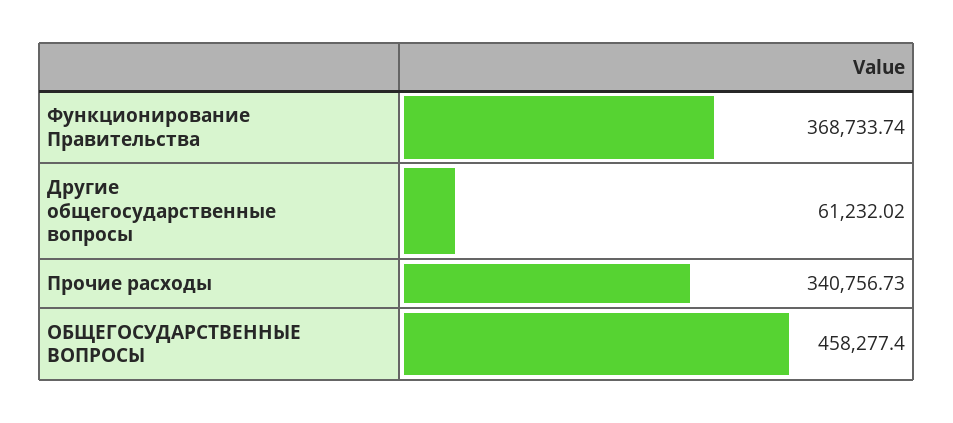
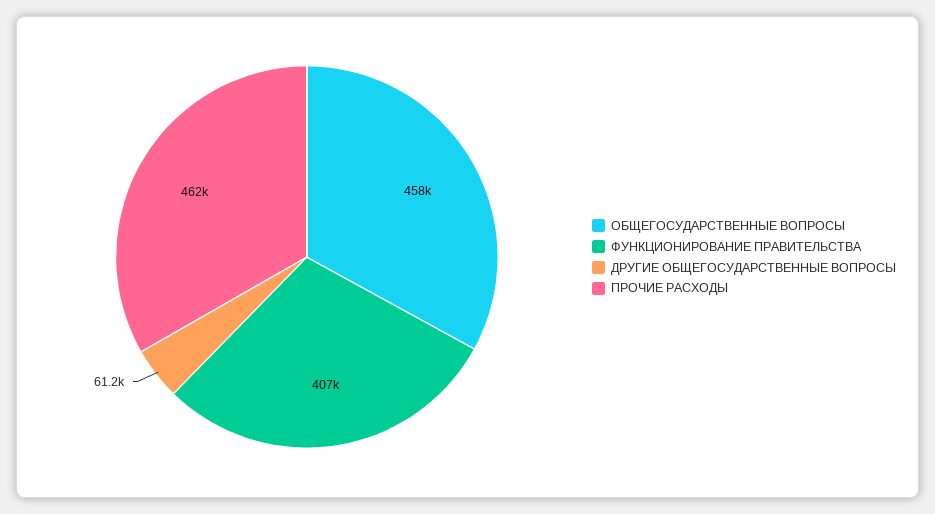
Функционирование Правительства: 368733.74 -> 407000
Прочие расходы: 340756.73 -> 462000

